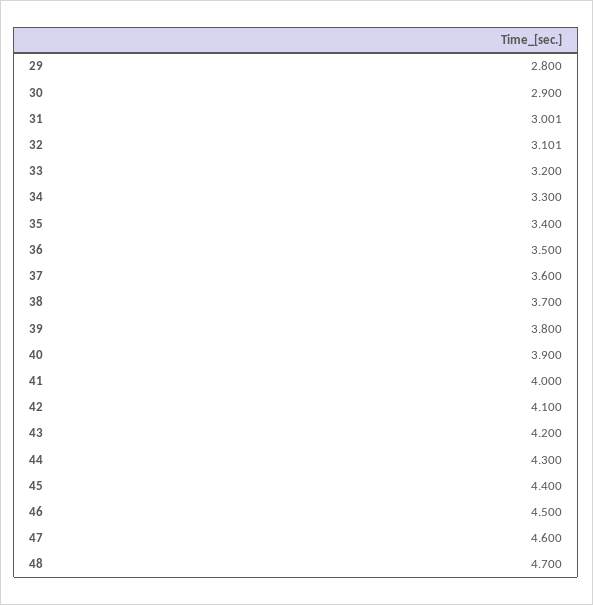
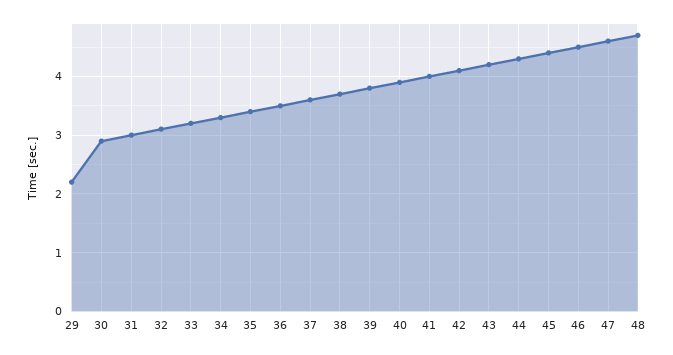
29: 2.8 -> 2.2

